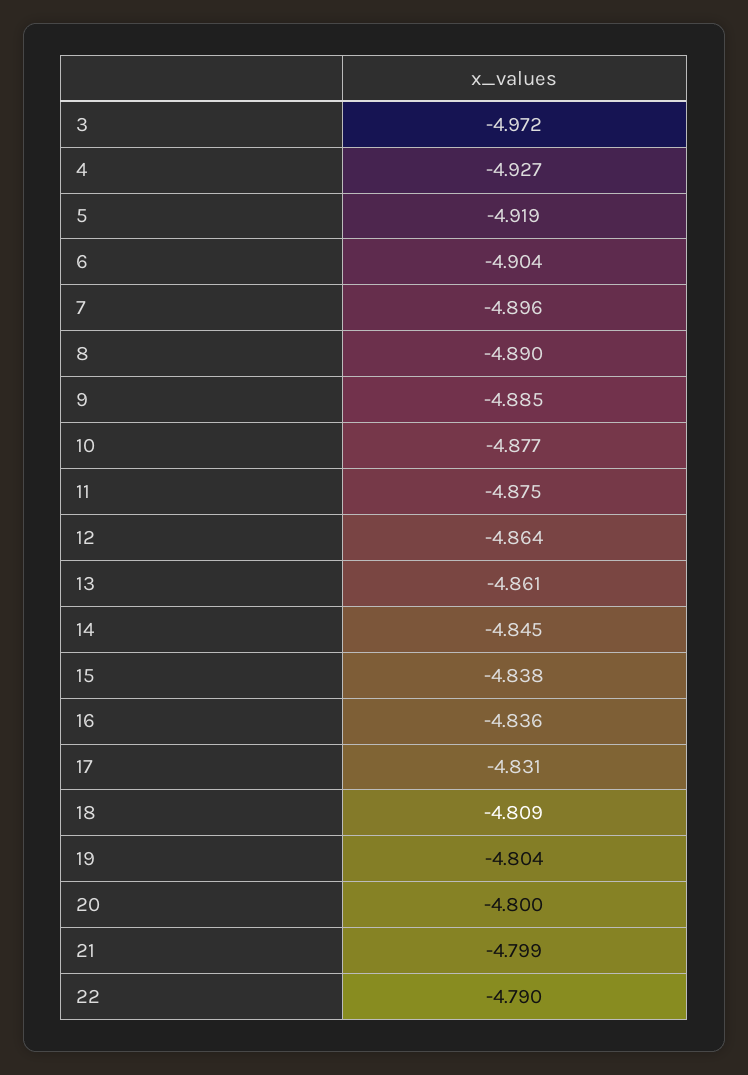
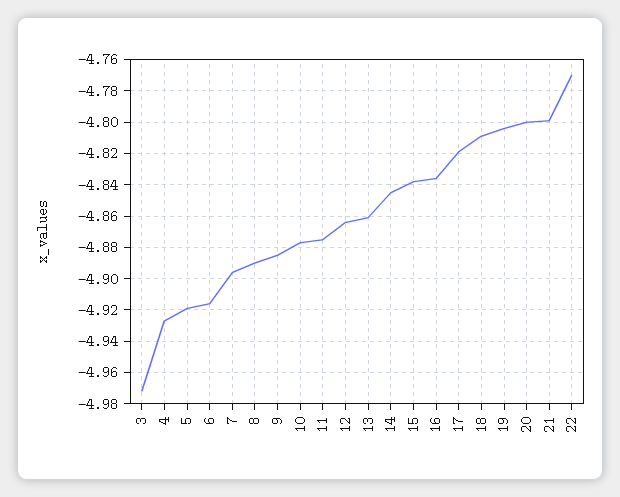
6: -4.904 -> -4.915
17: -4.831 -> -4.82
22: -4.79 -> -4.77

